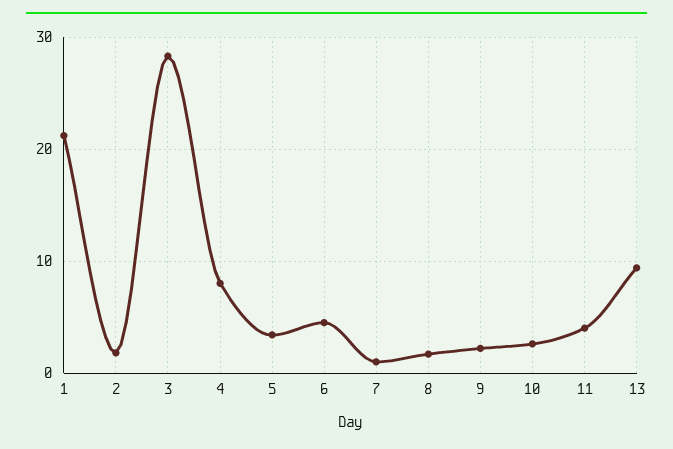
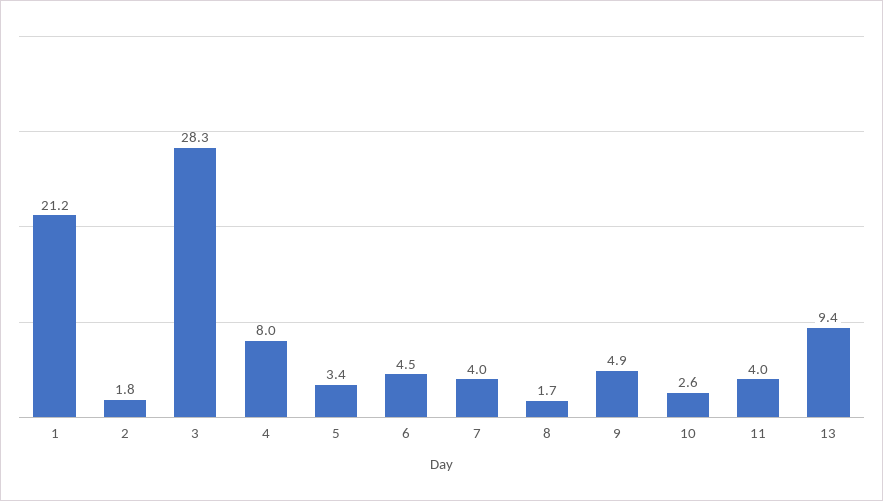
7: 1 -> 4
9: 2 -> 4.9

